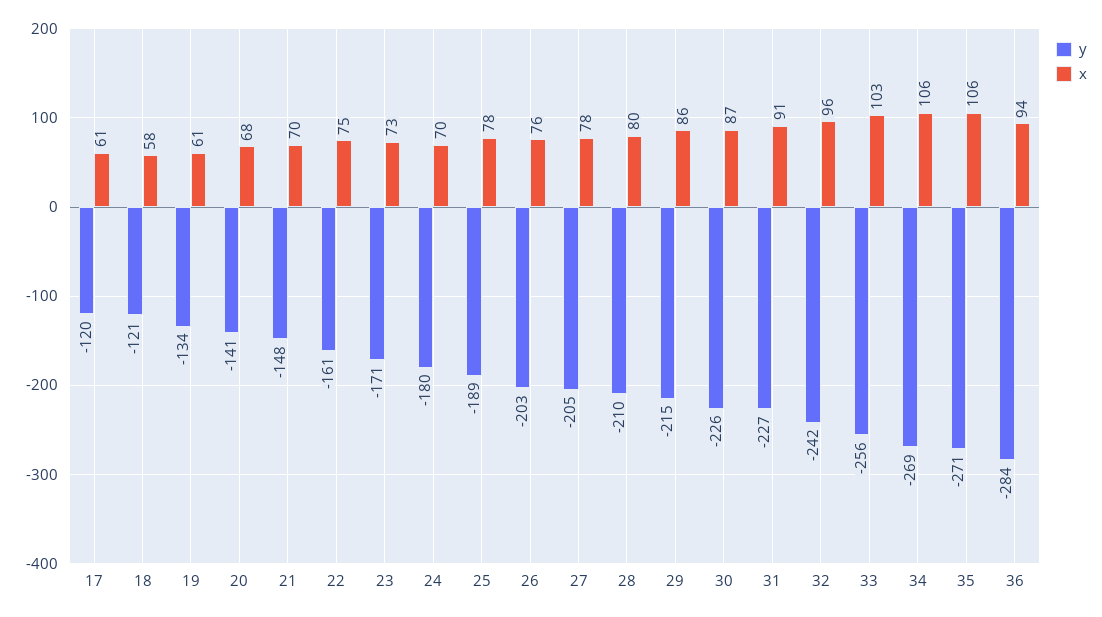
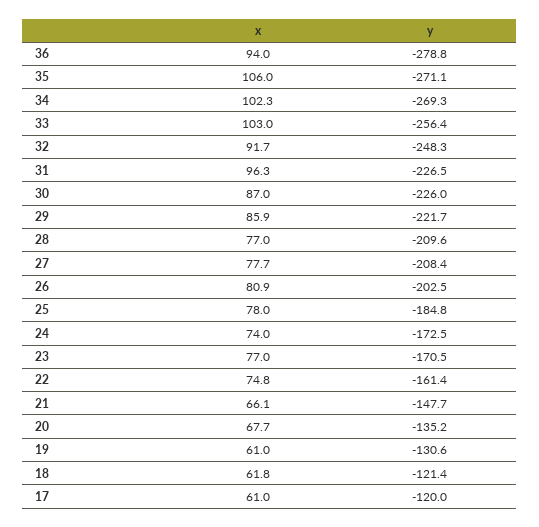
x, 18: 58 -> 61.8
y, 19: -134 -> -130.6
y, 20: -141 -> -135.2
x, 21: 70 -> 66.1
x, 23: 73 -> 77
y, 24: -180 -> -172.5
x, 24: 70 -> 74
y, 25: -189 -> -184.8
x, 26: 76 -> 80.9
y, 27: -205 -> -208.4
x, 28: 80 -> 77
y, 29: -215 -> -221.7
x, 31: 91 -> 96.3
y, 32: -242 -> -248.3
x, 32: 96 -> 91.7
x, 34: 106 -> 102.3
y, 36: -284 -> -278.8

